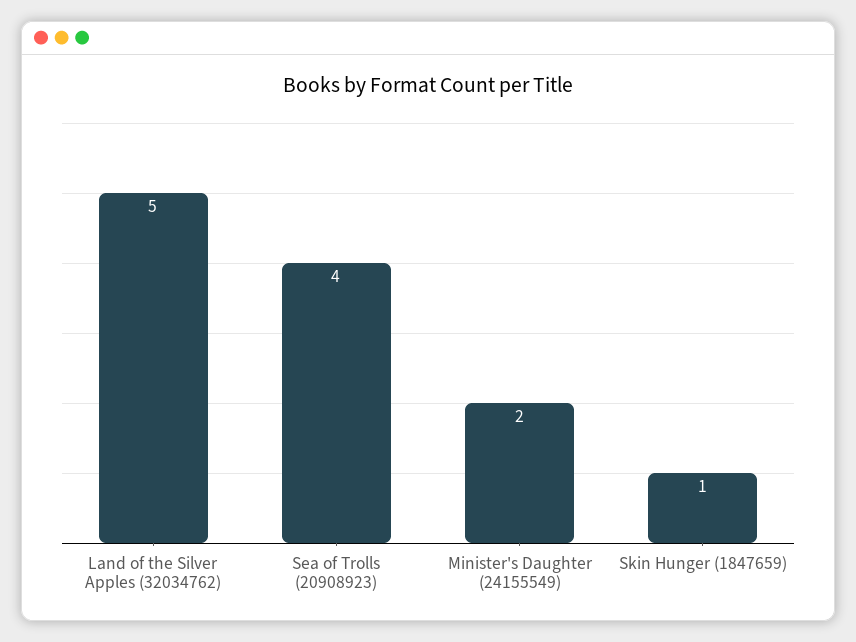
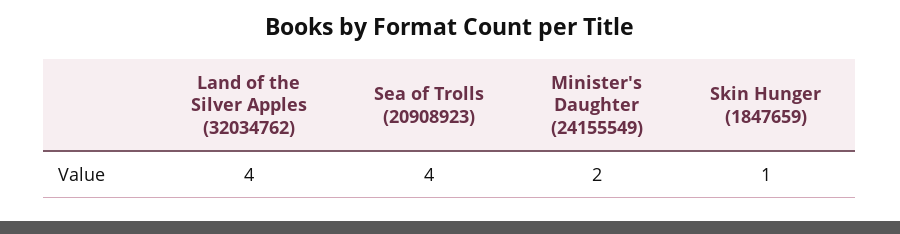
Land of the Silver Apples (32034762): 5 -> 4

